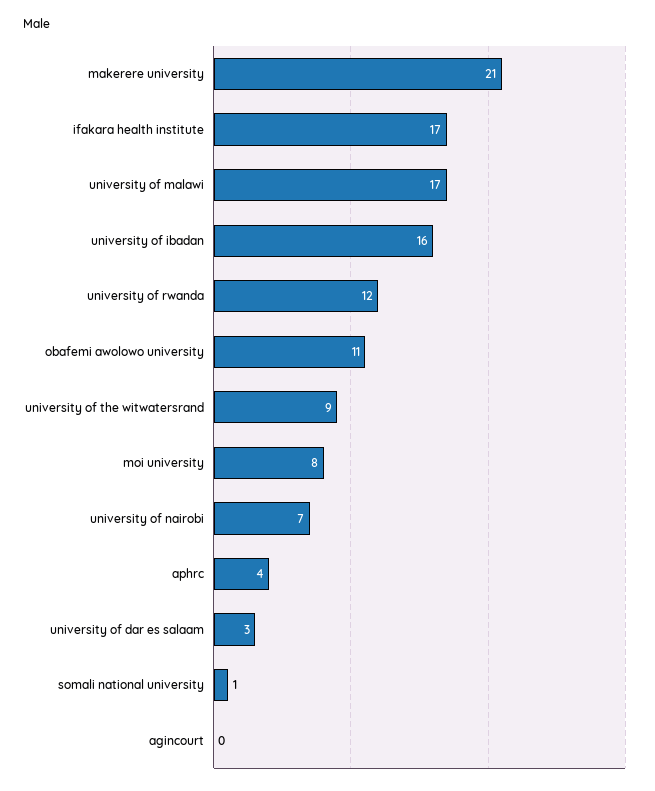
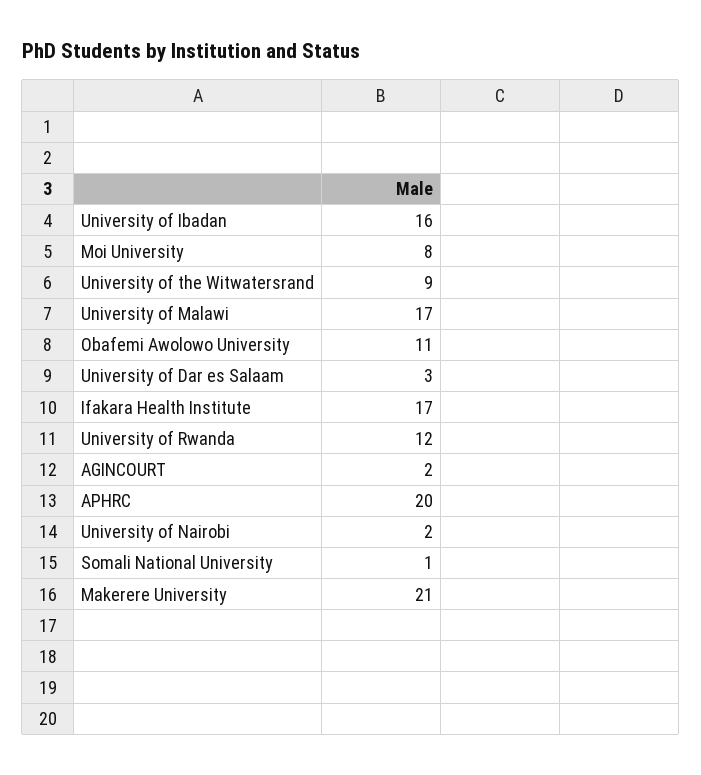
university of nairobi: 7 -> 2
aphrc: 4 -> 20
agincourt: 0 -> 2

